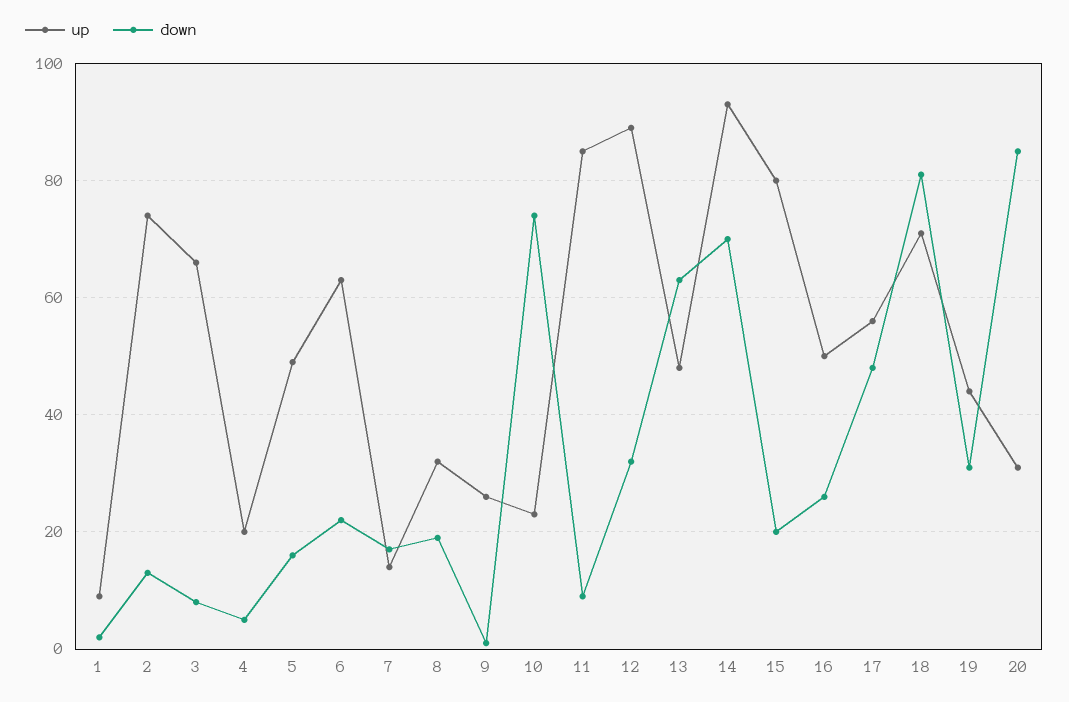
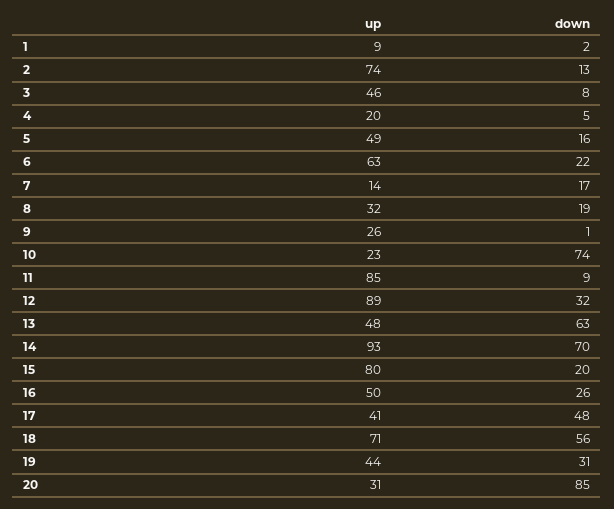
up, 3: 65 -> 46
up, 17: 55 -> 41
down, 18: 80 -> 56

